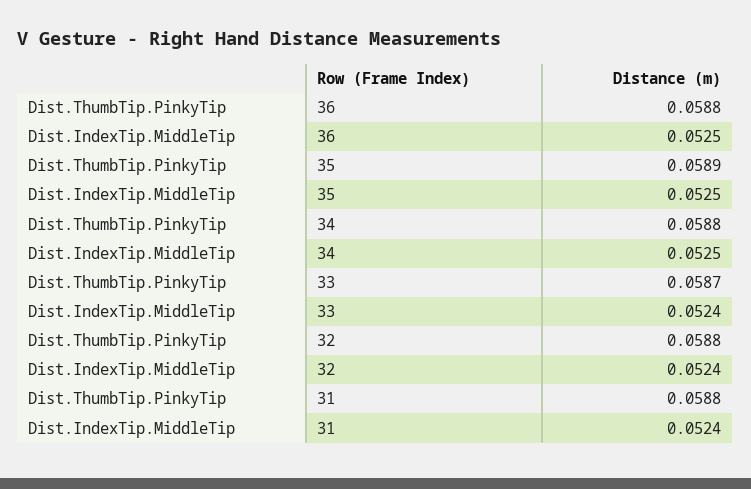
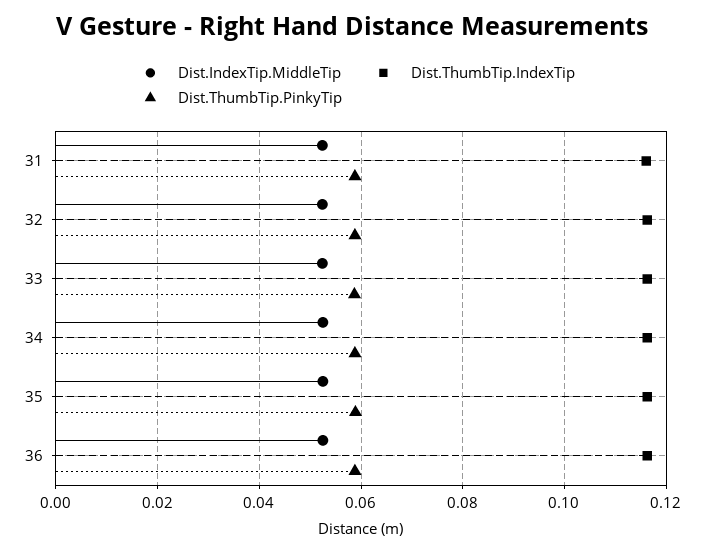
Dist.ThumbTip.IndexTip, 31: none -> 0.116
Dist.ThumbTip.IndexTip, 32: none -> 0.116
Dist.ThumbTip.IndexTip, 33: none -> 0.116
Dist.ThumbTip.IndexTip, 34: none -> 0.116
Dist.ThumbTip.IndexTip, 35: none -> 0.116
Dist.ThumbTip.IndexTip, 36: none -> 0.116

